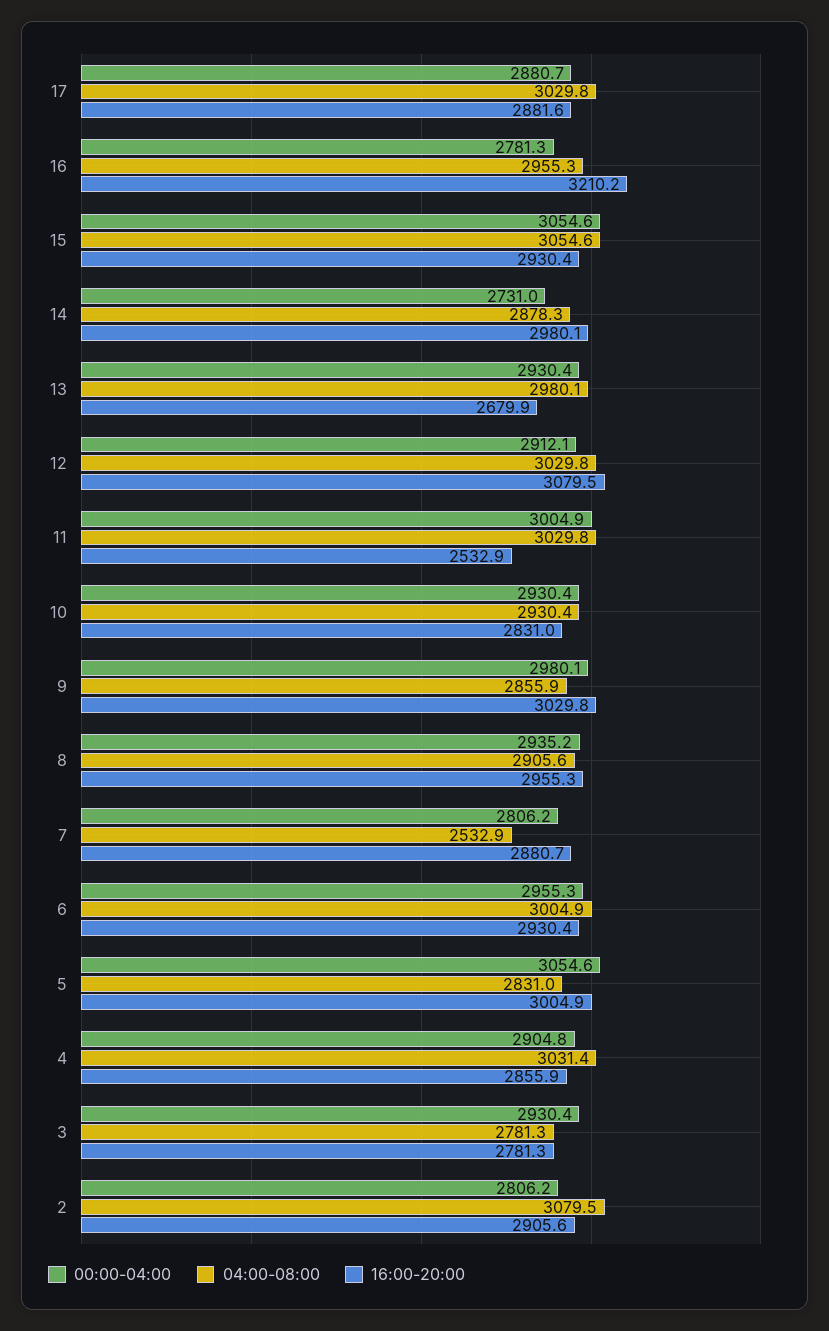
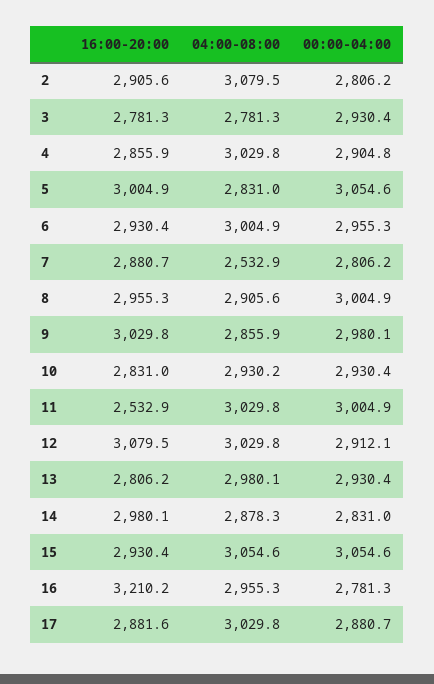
00:00-04:00, 14: 2731 -> 2831
16:00-20:00, 13: 2679.9 -> 2806.2
04:00-08:00, 10: 2930.4 -> 2930.2
00:00-04:00, 8: 2935.2 -> 3004.9
04:00-08:00, 4: 3031.4 -> 3029.8

